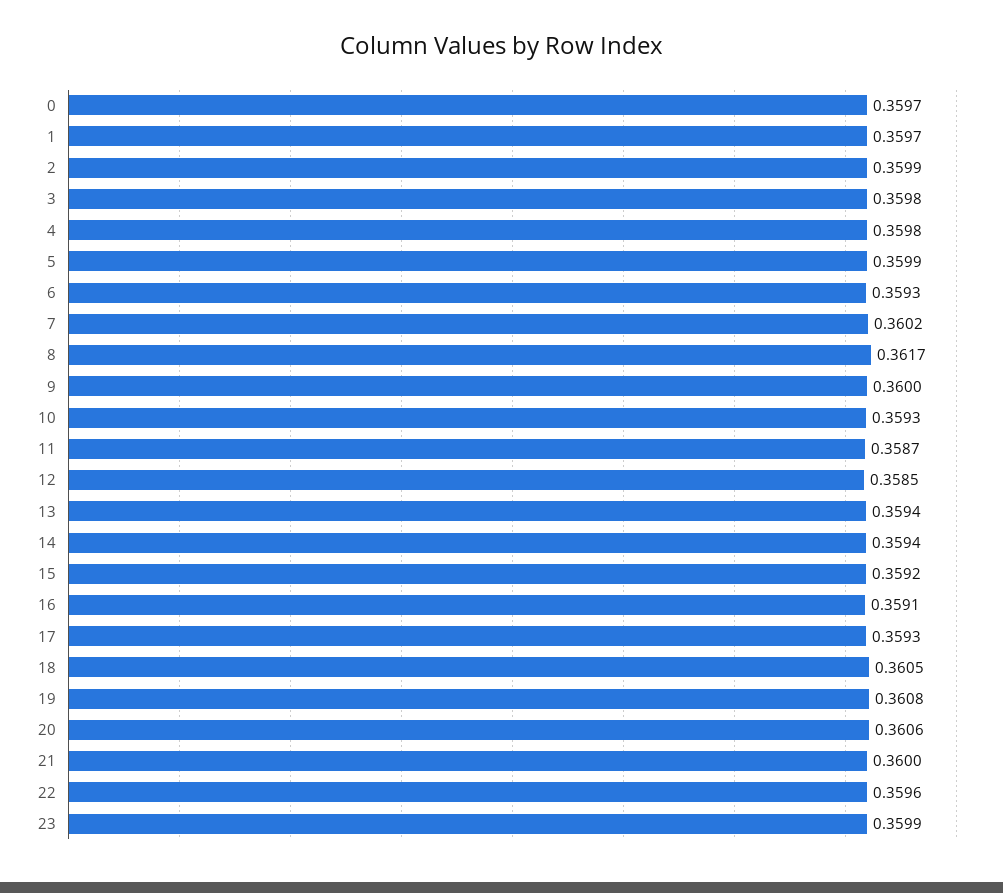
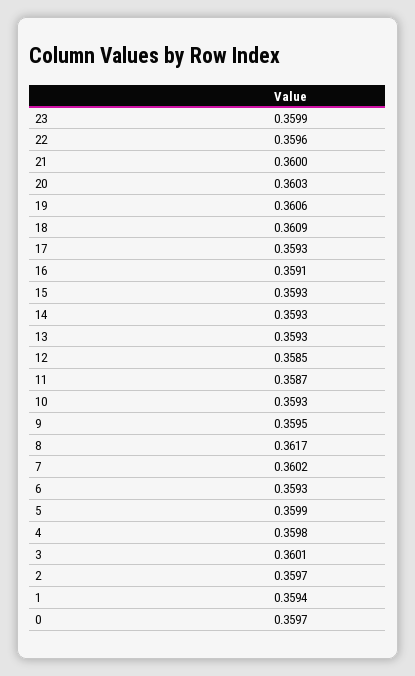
1: 0.3597 -> 0.3594
2: 0.3599 -> 0.3597
3: 0.3598 -> 0.3601
9: 0.36 -> 0.3595
13: 0.3594 -> 0.3593
14: 0.3594 -> 0.3593
15: 0.3592 -> 0.3593
18: 0.3605 -> 0.3609
19: 0.3608 -> 0.3606
20: 0.3606 -> 0.3603

